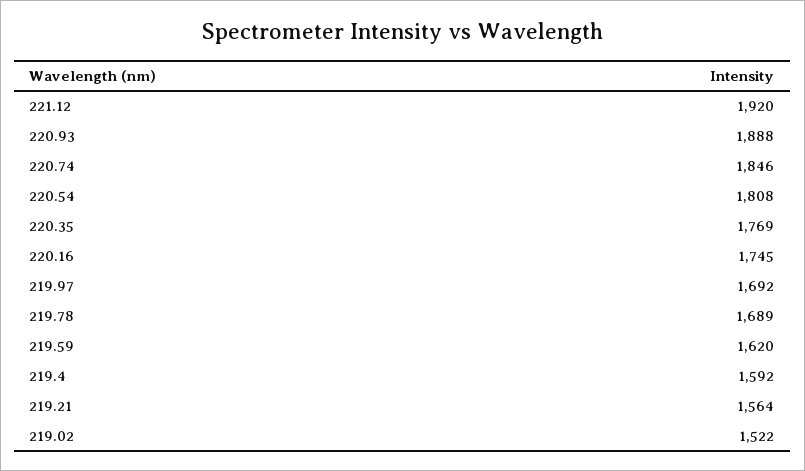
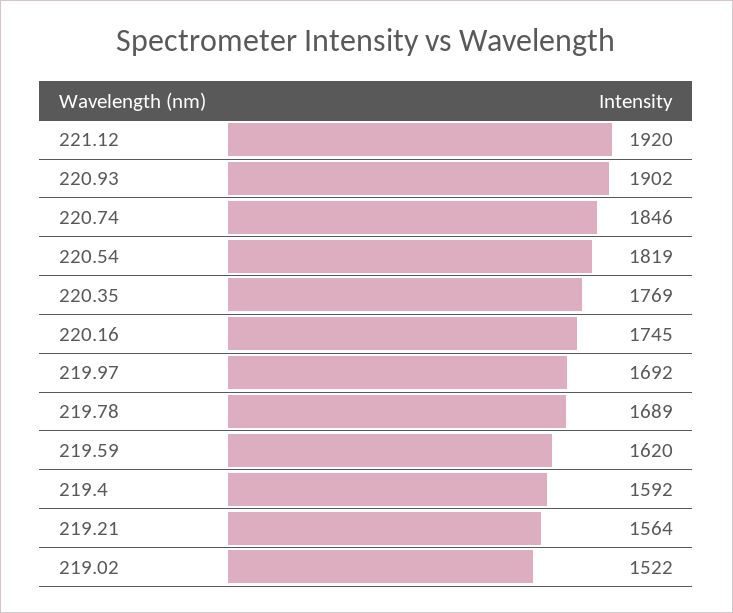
220.93: 1888 -> 1902
220.54: 1808 -> 1819

